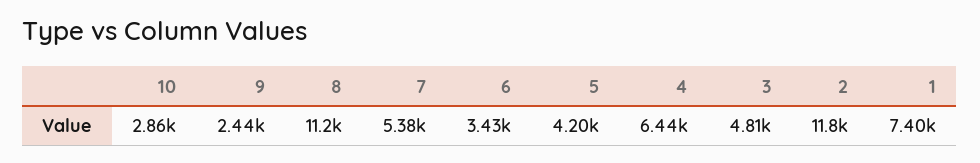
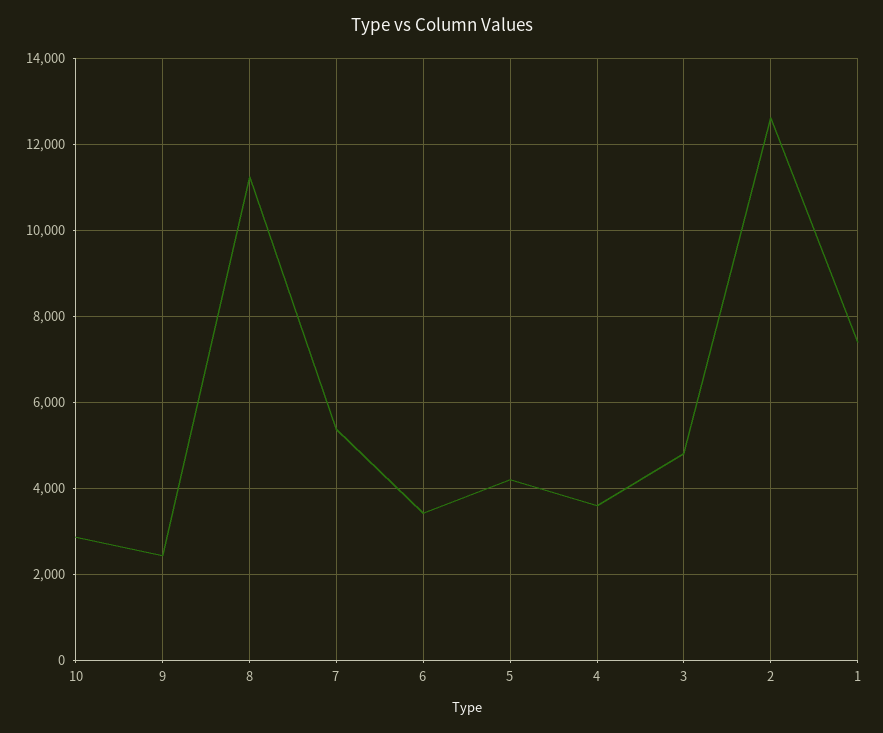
4: 6440 -> 3600
2: 11800 -> 12600

